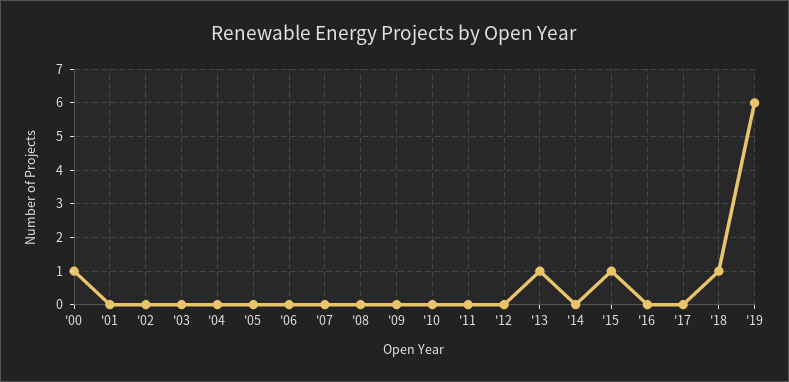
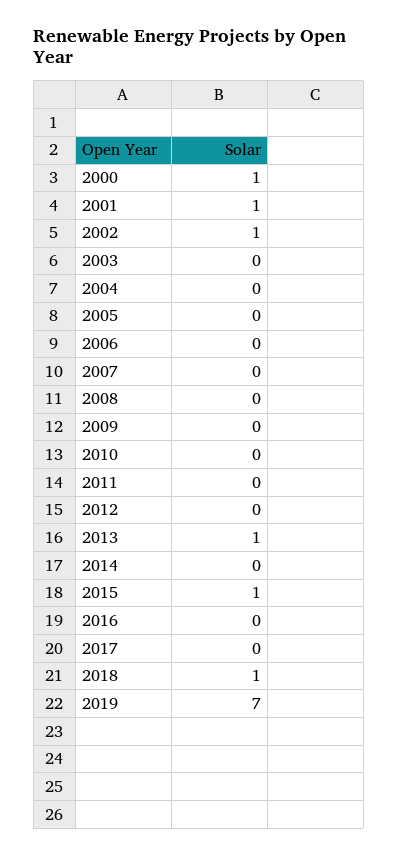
'01: 0 -> 1
'02: 0 -> 1
'19: 6 -> 7

